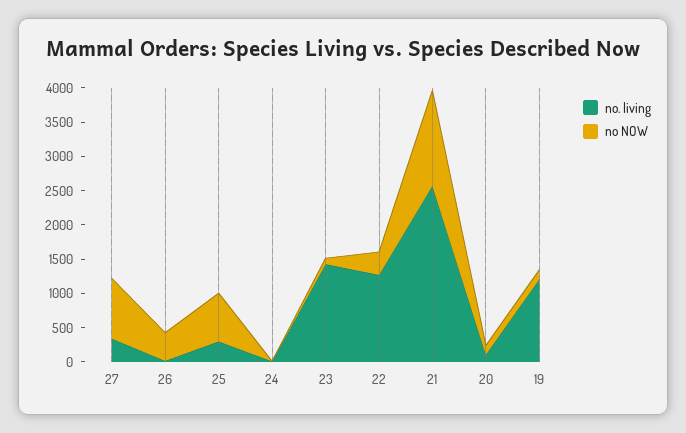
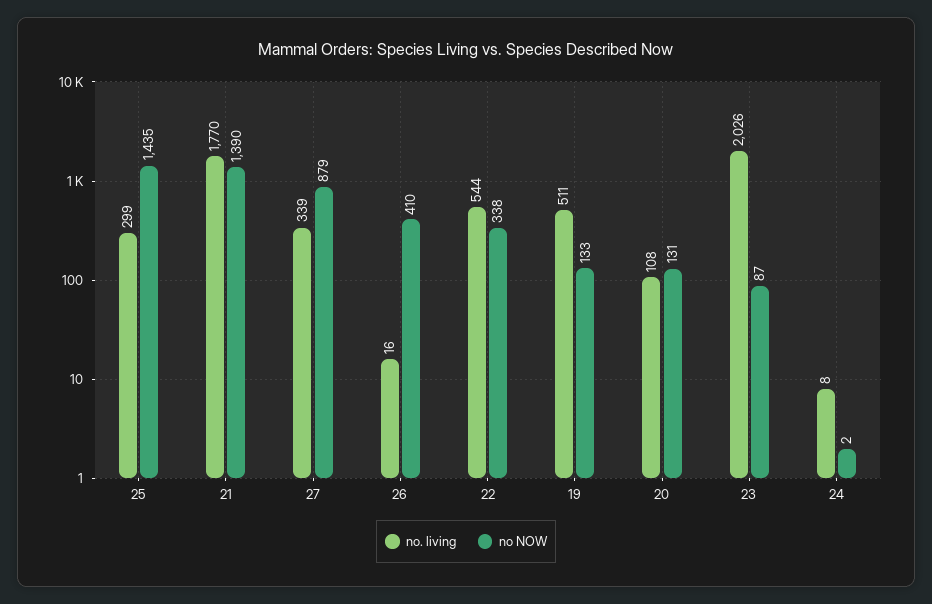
no NOW, 25: 750 -> 1435
no. living, 23: 1500 -> 2026
no. living, 22: 1250 -> 544
no. living, 21: 2500 -> 1770
no. living, 19: 1250 -> 511

